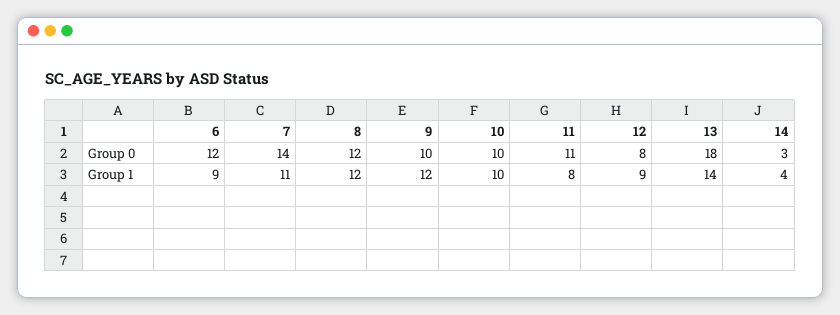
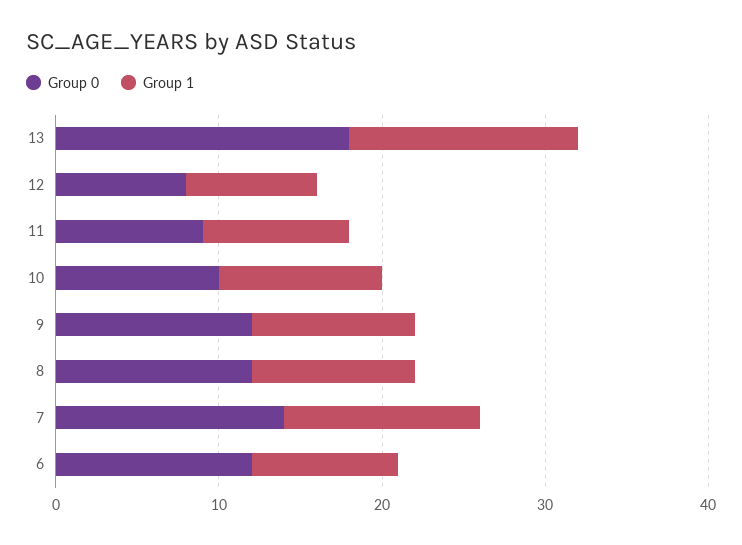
Group 0, 9: 10 -> 12
Group 0, 11: 11 -> 9
Group 0, 14: 3 -> none
Group 1, 7: 11 -> 12
Group 1, 8: 12 -> 10
Group 1, 9: 12 -> 10
Group 1, 11: 8 -> 9
Group 1, 12: 9 -> 8
Group 1, 14: 4 -> none

